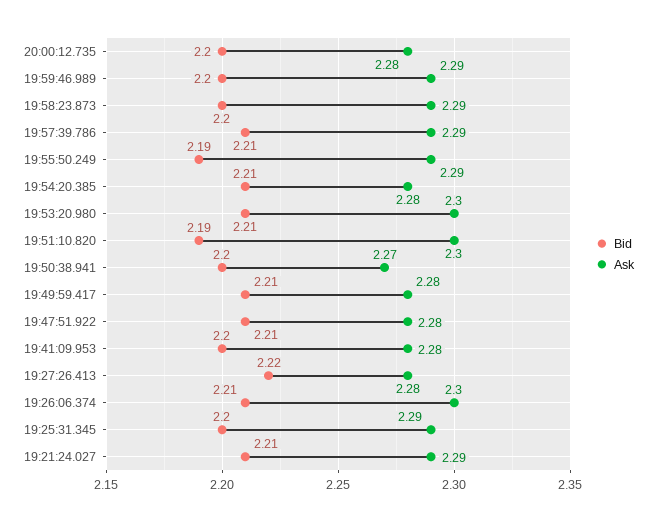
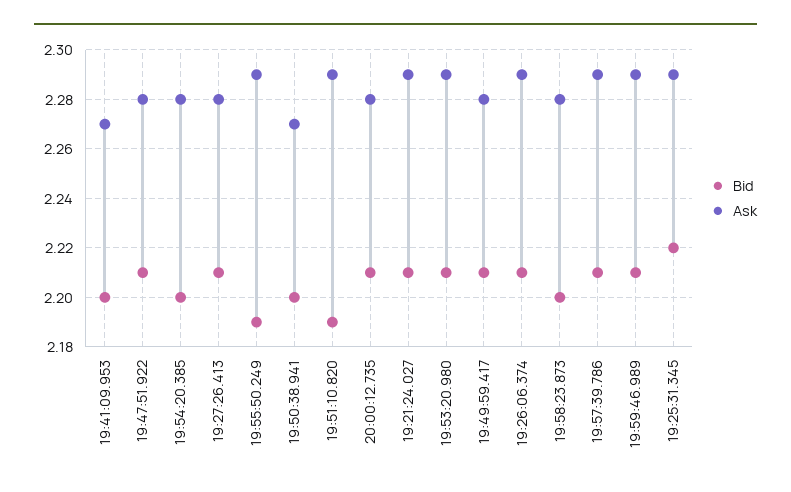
Bid, 20:00:12.735: 2.2 -> 2.21
Bid, 19:59:46.989: 2.2 -> 2.21
Ask, 19:58:23.873: 2.29 -> 2.28
Bid, 19:54:20.385: 2.21 -> 2.2
Ask, 19:53:20.980: 2.3 -> 2.29
Ask, 19:51:10.820: 2.3 -> 2.29
Ask, 19:41:09.953: 2.28 -> 2.27
Bid, 19:27:26.413: 2.22 -> 2.21
Ask, 19:26:06.374: 2.3 -> 2.29
Bid, 19:25:31.345: 2.2 -> 2.22

